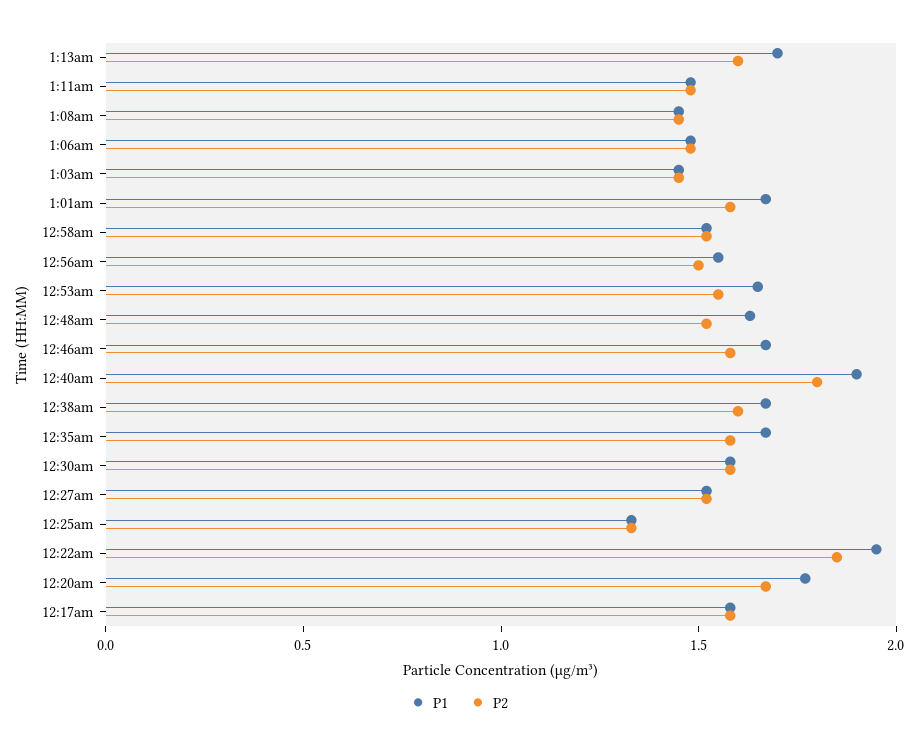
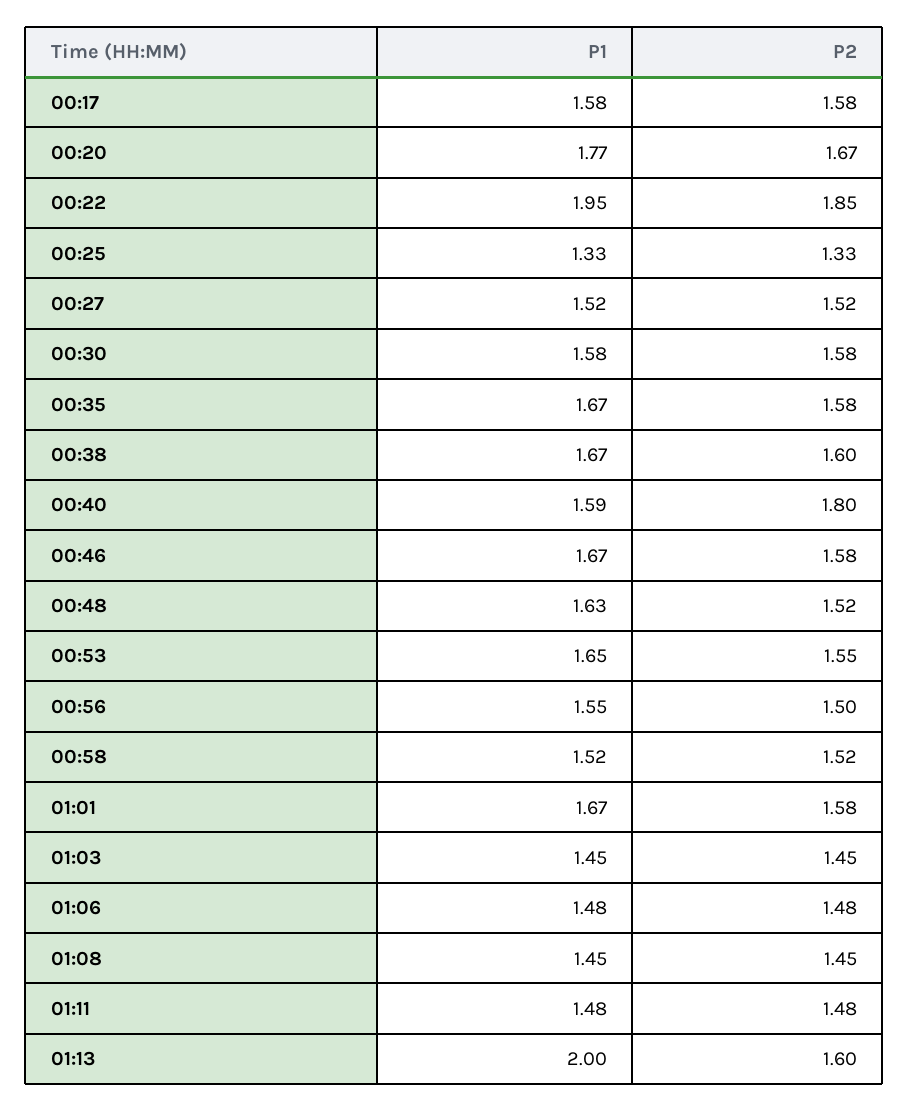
P1, 1:13am: 1.7 -> 2
P1, 12:40am: 1.9 -> 1.59

